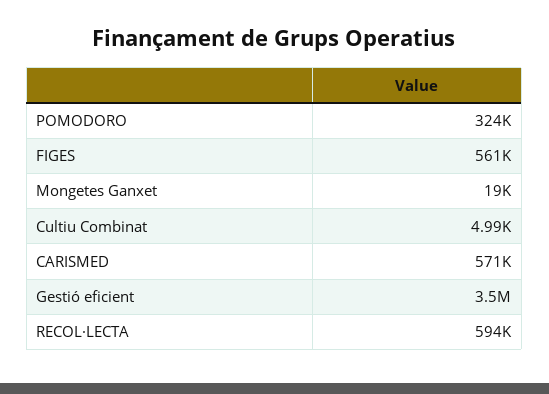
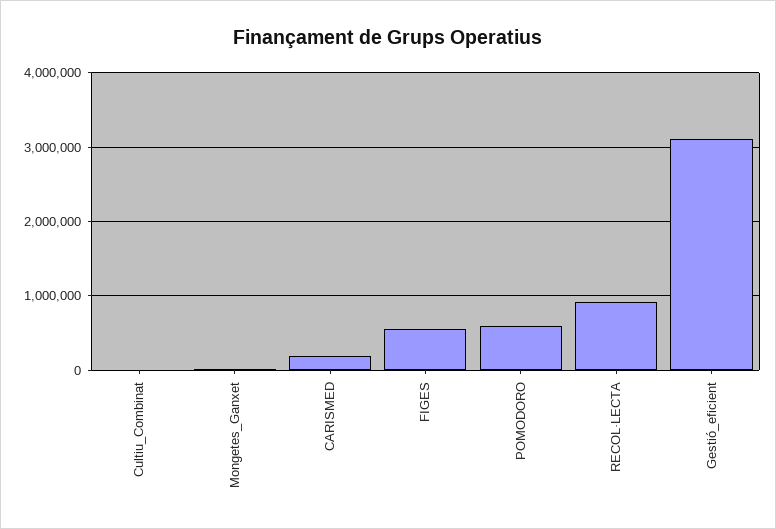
POMODORO: 324000 -> 600000
CARISMED: 571000 -> 200000
Gestió eficient: 3500000 -> 3100000
RECOL·LECTA: 594000 -> 900000

